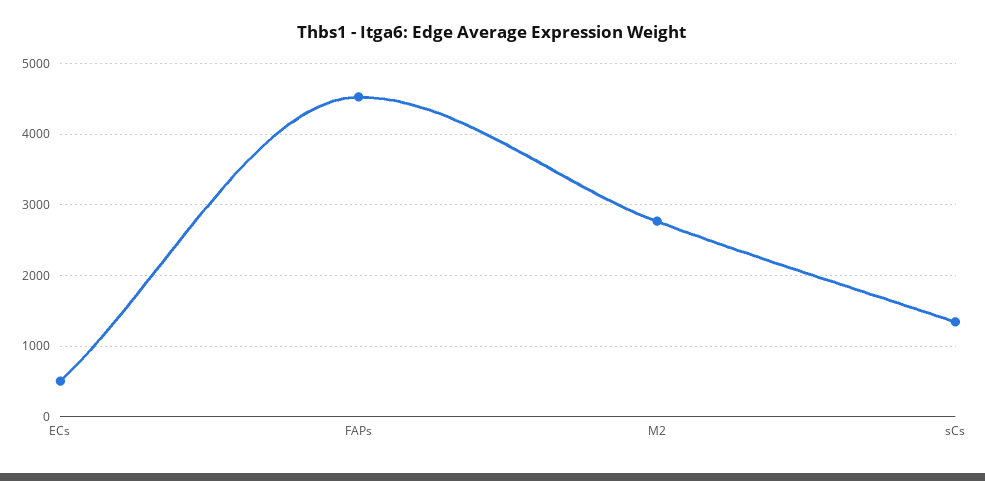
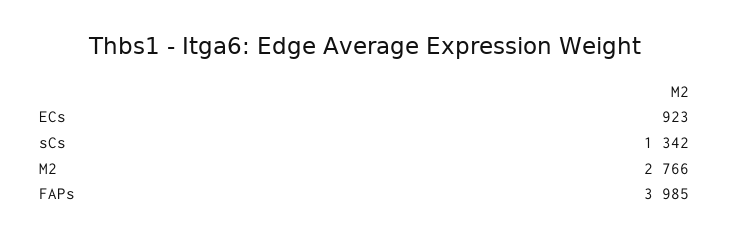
ECs: 500 -> 923
FAPs: 4500 -> 3985

